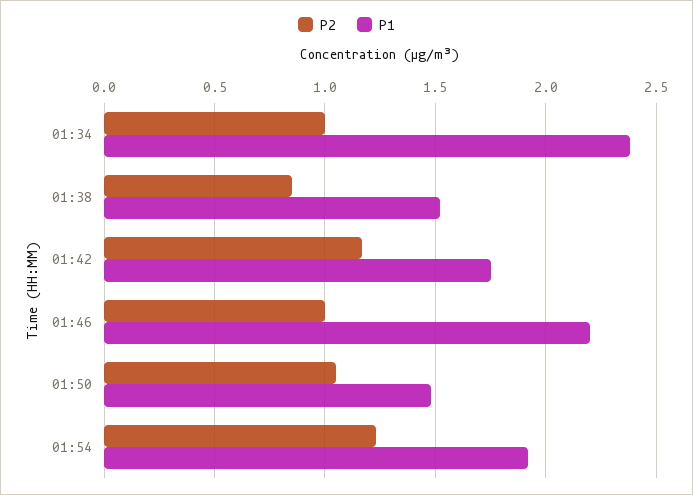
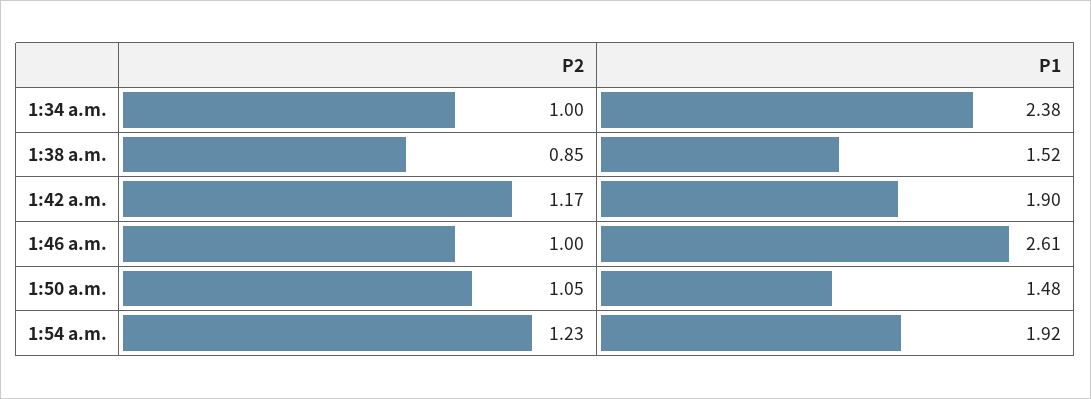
P1, 01:42: 1.75 -> 1.9
P1, 01:46: 2.2 -> 2.61

